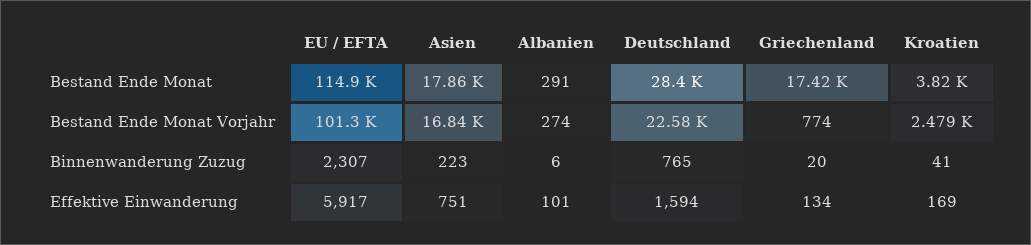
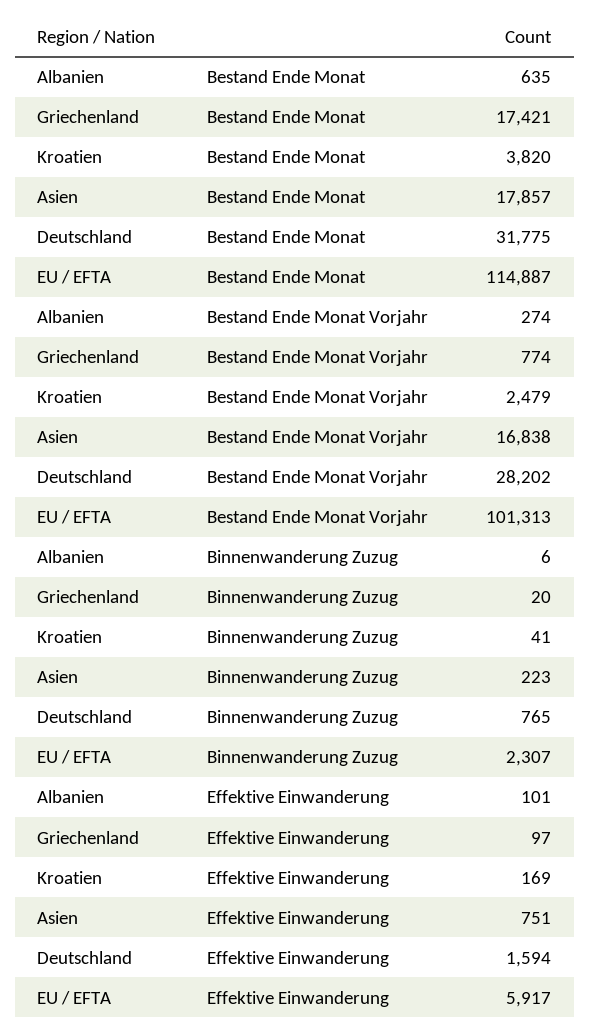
Albanien, Bestand Ende Monat: 291 -> 635
Deutschland, Bestand Ende Monat: 28400 -> 31775
Deutschland, Bestand Ende Monat Vorjahr: 22580 -> 28202
Griechenland, Effektive Einwanderung: 134 -> 97

